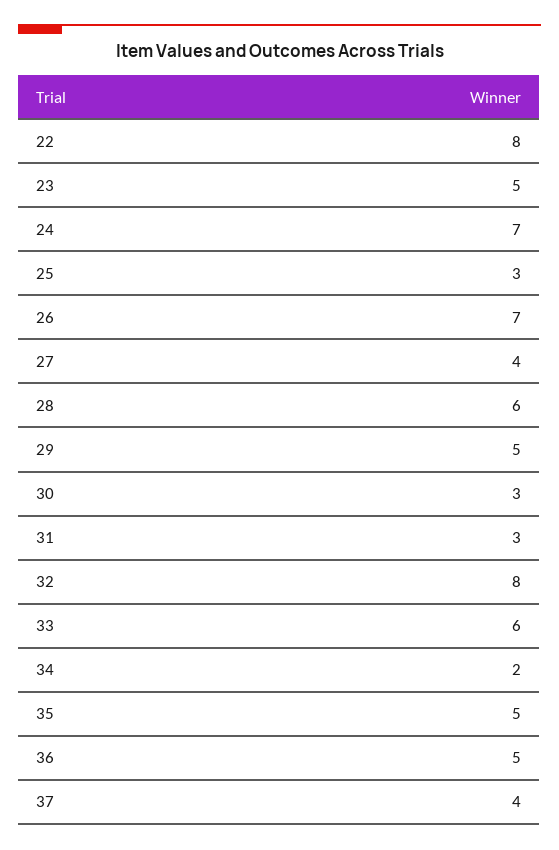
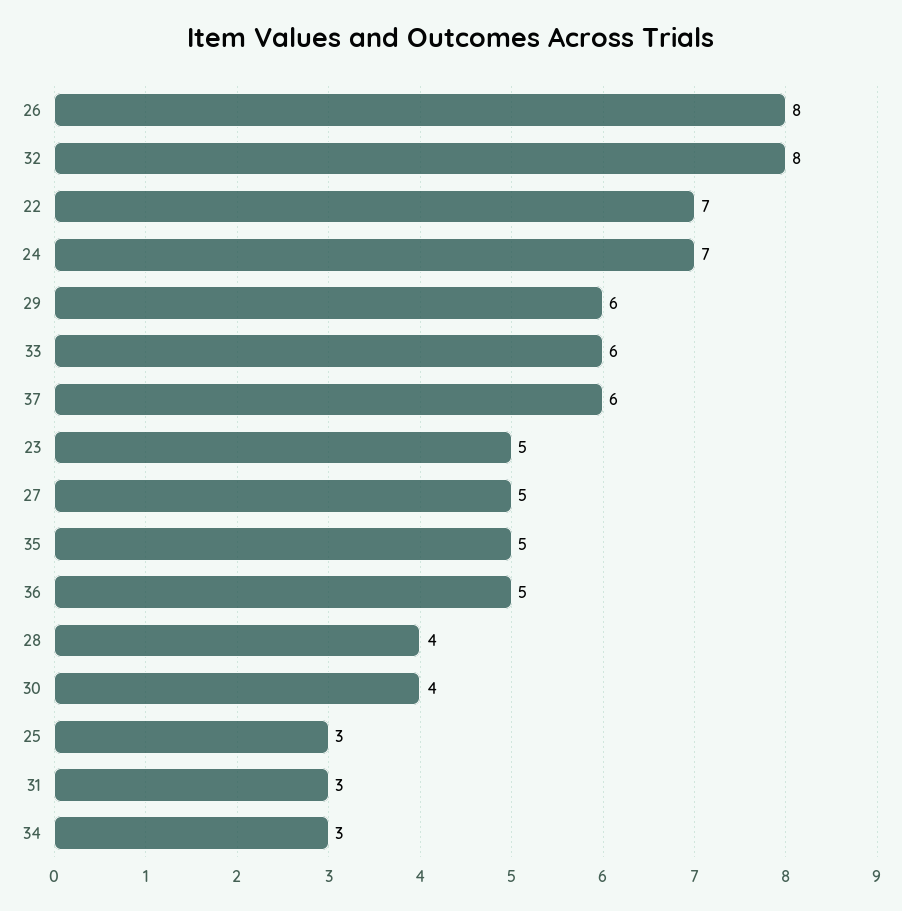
22: 8 -> 7
26: 7 -> 8
27: 4 -> 5
28: 6 -> 4
29: 5 -> 6
30: 3 -> 4
34: 2 -> 3
37: 4 -> 6

